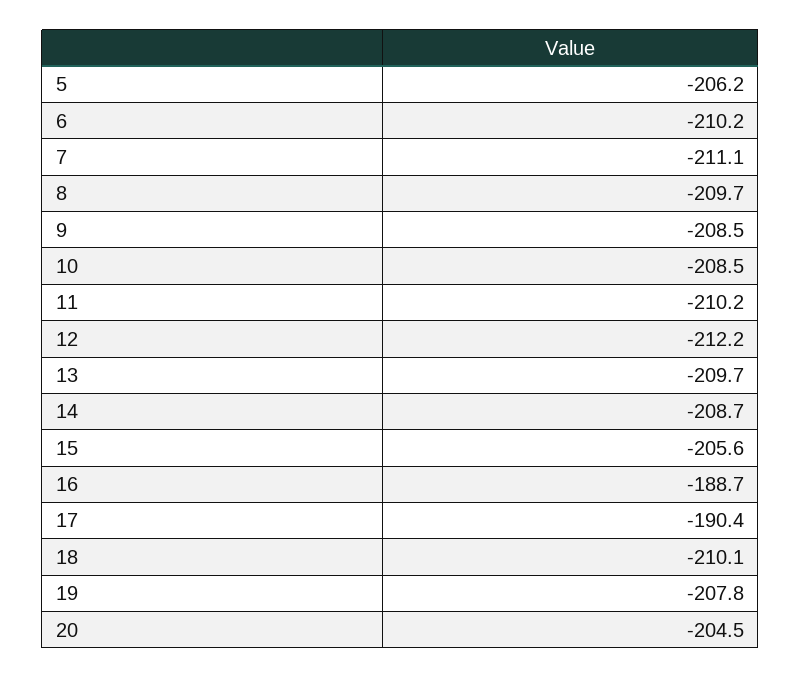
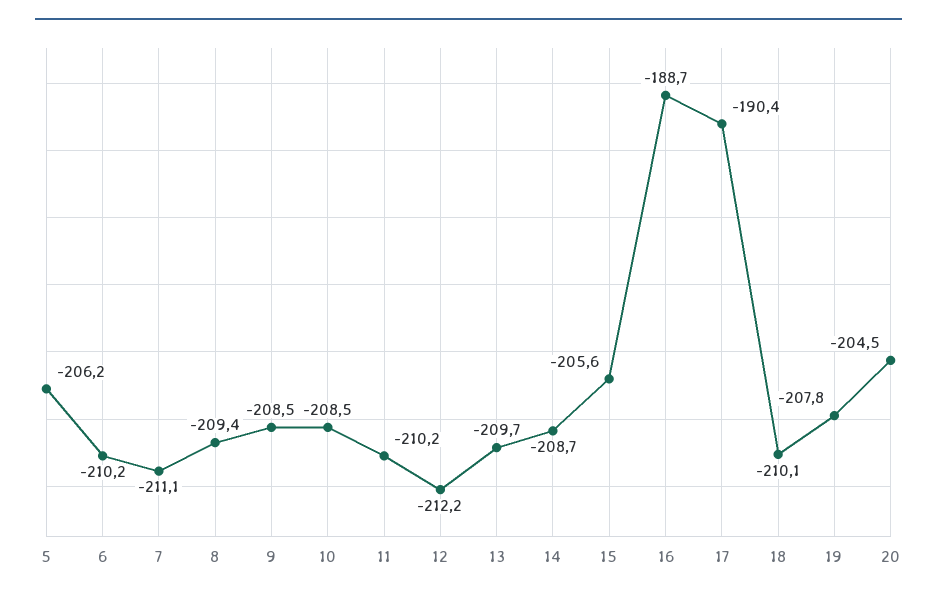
8: -209.7 -> -209.4

